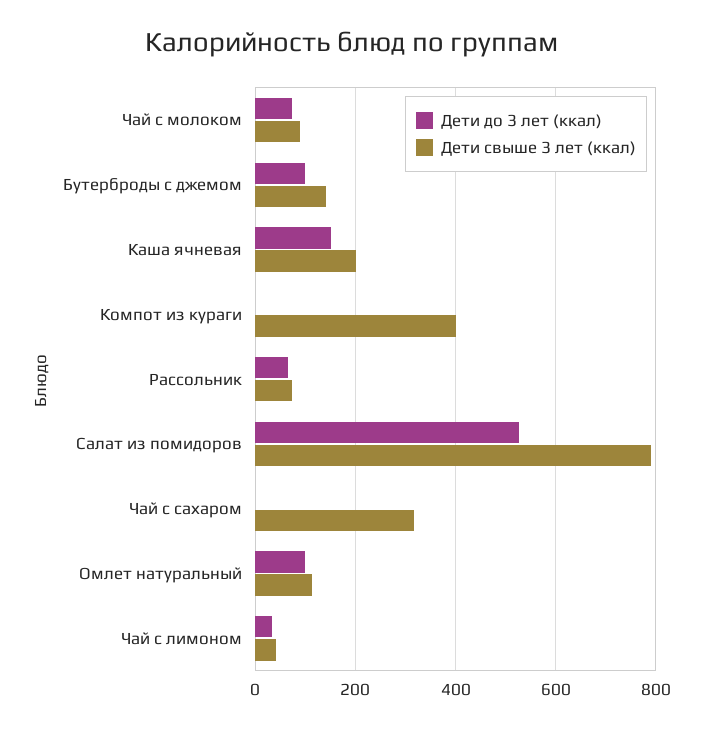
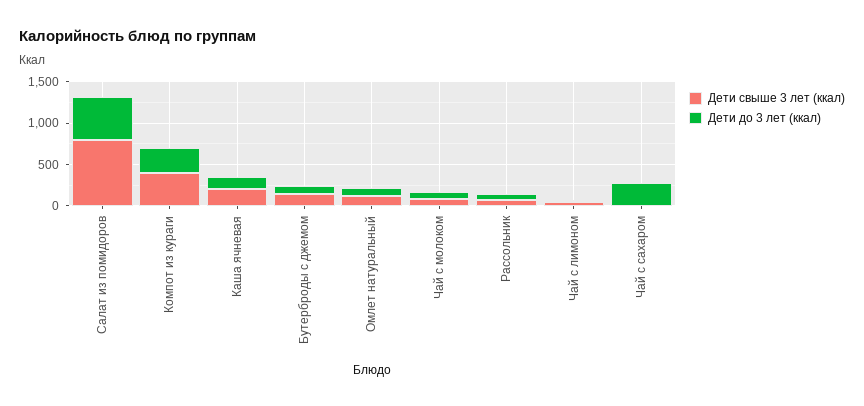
Дети до 3 лет (ккал), Компот из кураги: 0 -> 300
Дети до 3 лет (ккал), Чай с сахаром: 0 -> 300
Дети свыше 3 лет (ккал), Чай с сахаром: 320 -> 0

